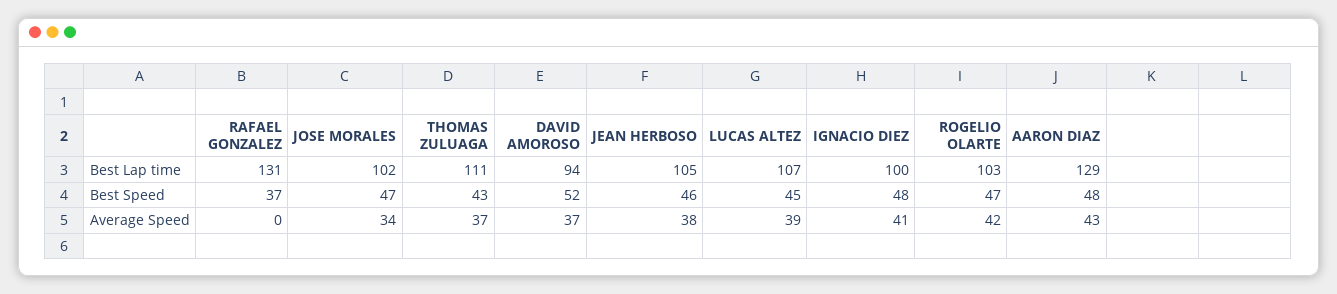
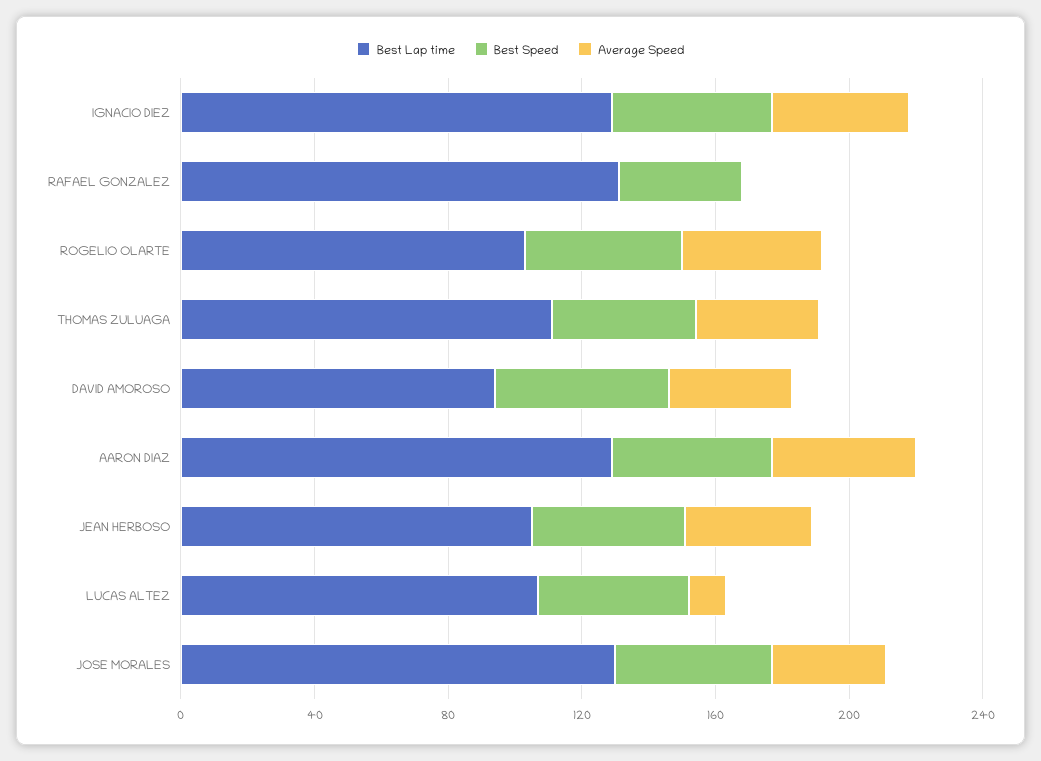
Best Lap time, JOSE MORALES: 102 -> 130
Best Lap time, IGNACIO DIEZ: 100 -> 130
Average Speed, LUCAS ALTEZ: 39 -> 10

